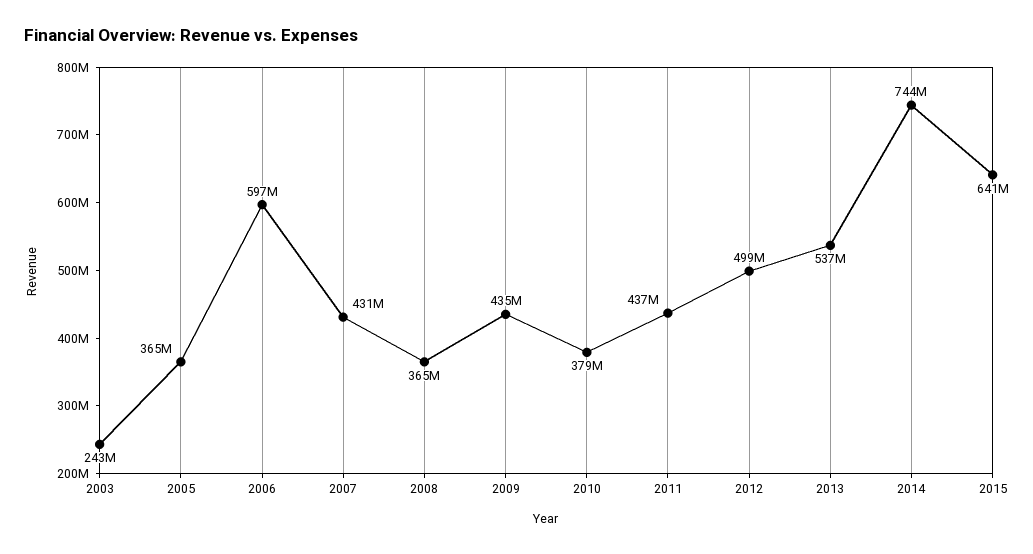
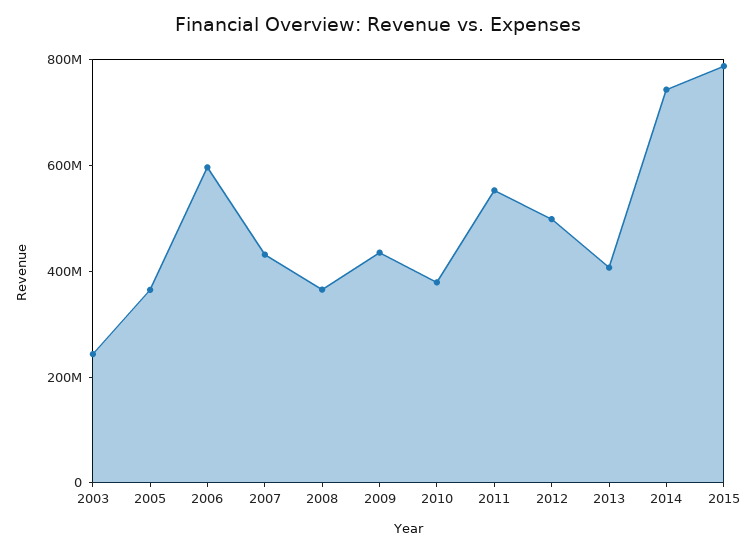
2011: 437000000 -> 550000000
2013: 537000000 -> 400000000
2015: 641000000 -> 800000000

